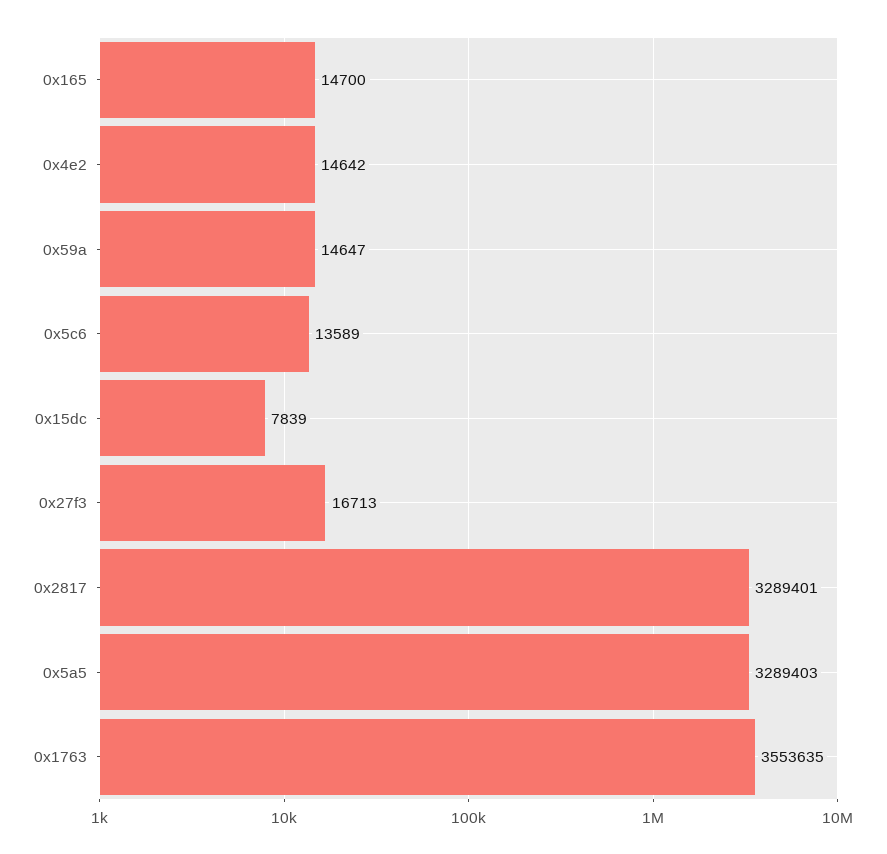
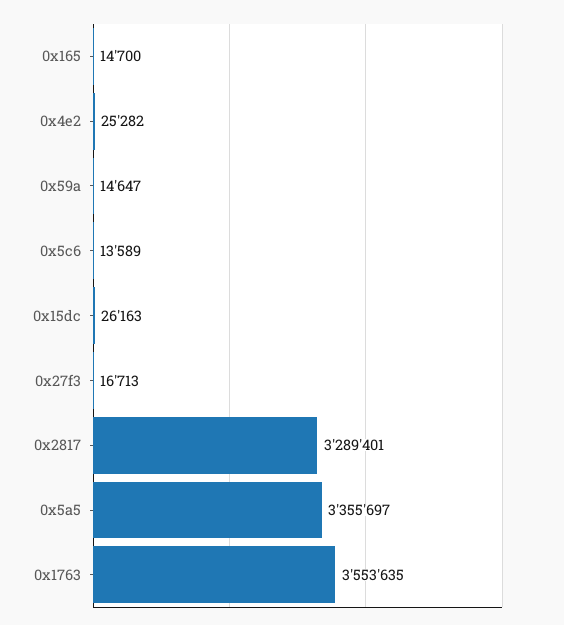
0x4e2: 14642 -> 25282
0x15dc: 7839 -> 26163
0x5a5: 3289403 -> 3355697

